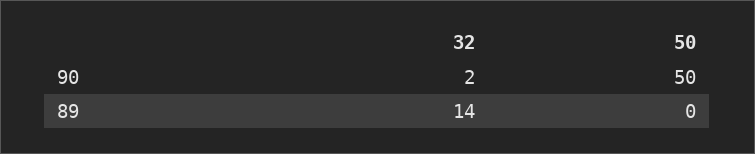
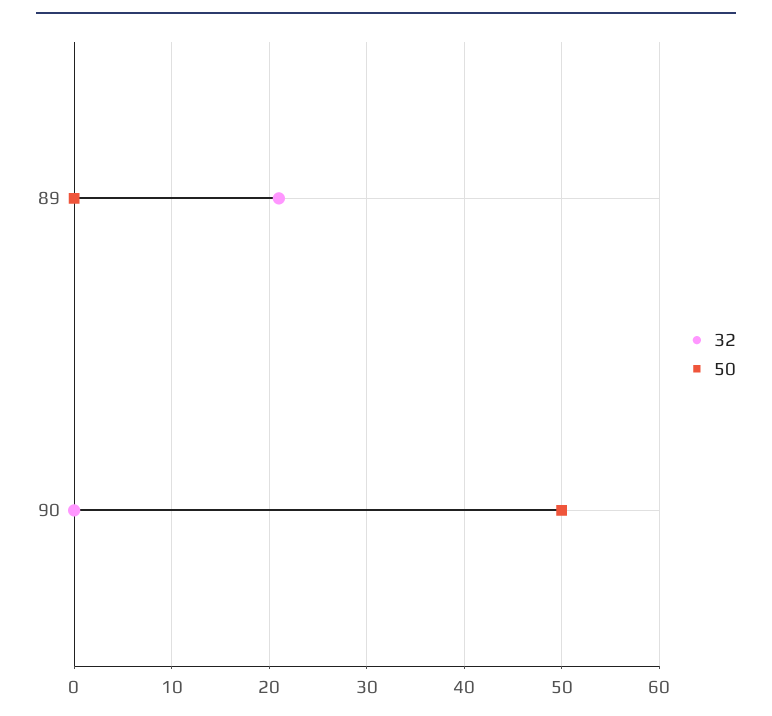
32, 90: 2 -> 0
32, 89: 14 -> 21

